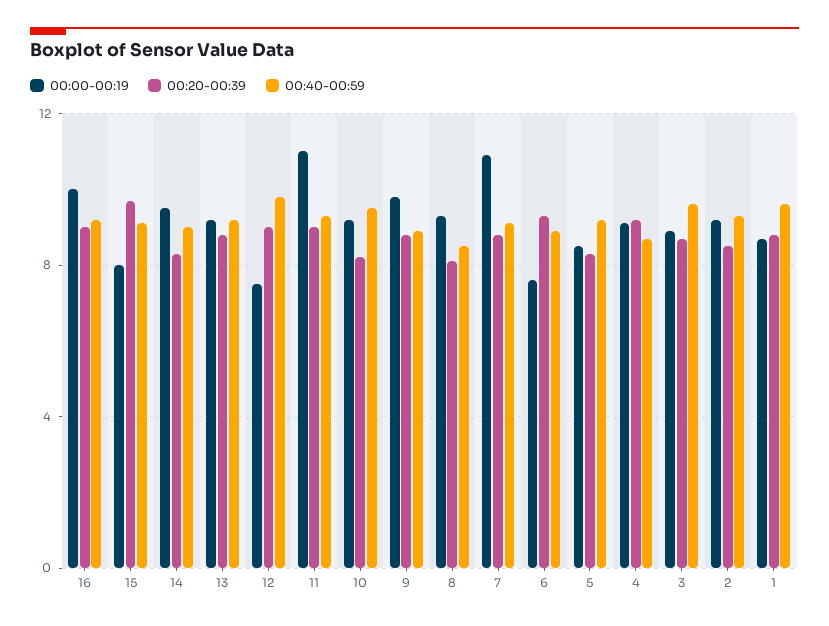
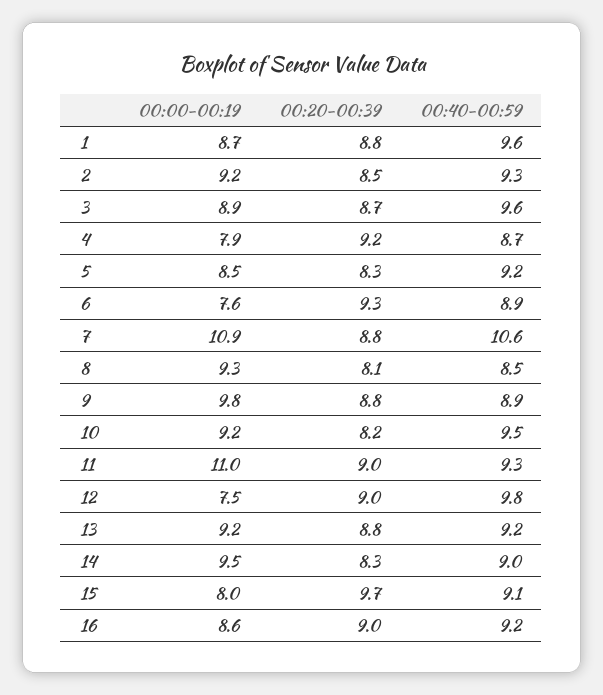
00:00-00:19, 16: 10 -> 8.6
00:40-00:59, 7: 9 -> 10.6
00:00-00:19, 4: 9 -> 7.9

